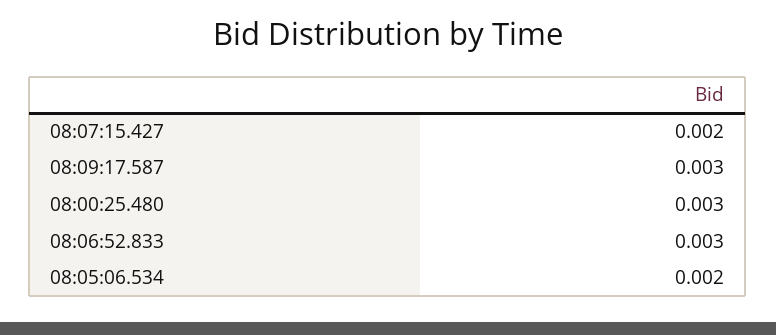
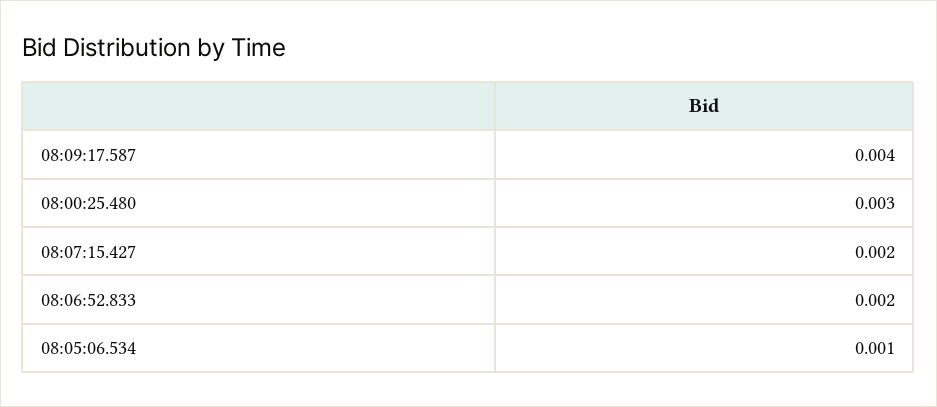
08:09:17.587: 0.003 -> 0.004
08:06:52.833: 0.003 -> 0.002
08:05:06.534: 0.002 -> 0.001

